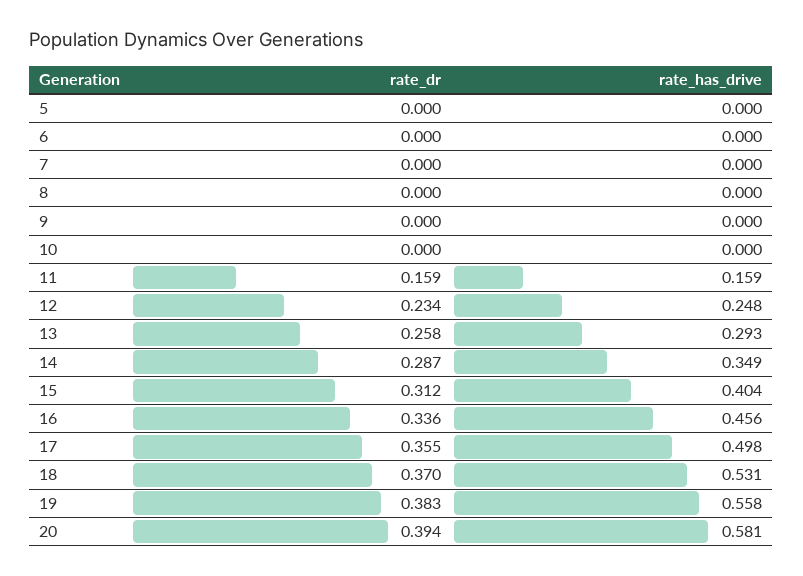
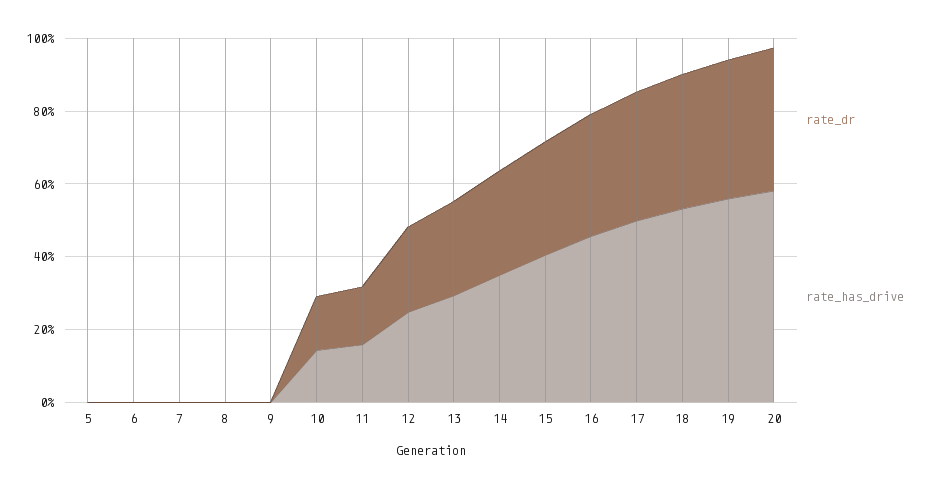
rate_dr, 10: 0 -> 0.15
rate_has_drive, 10: 0 -> 0.15

